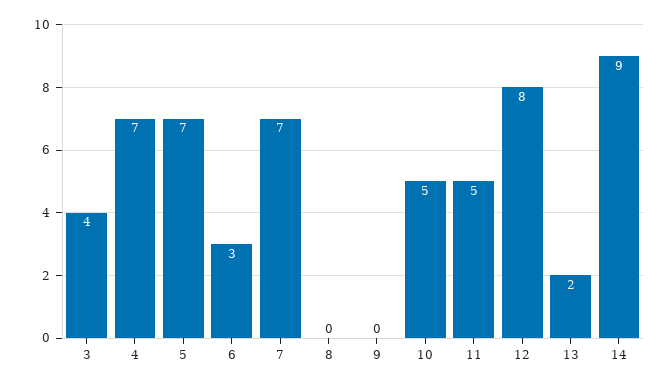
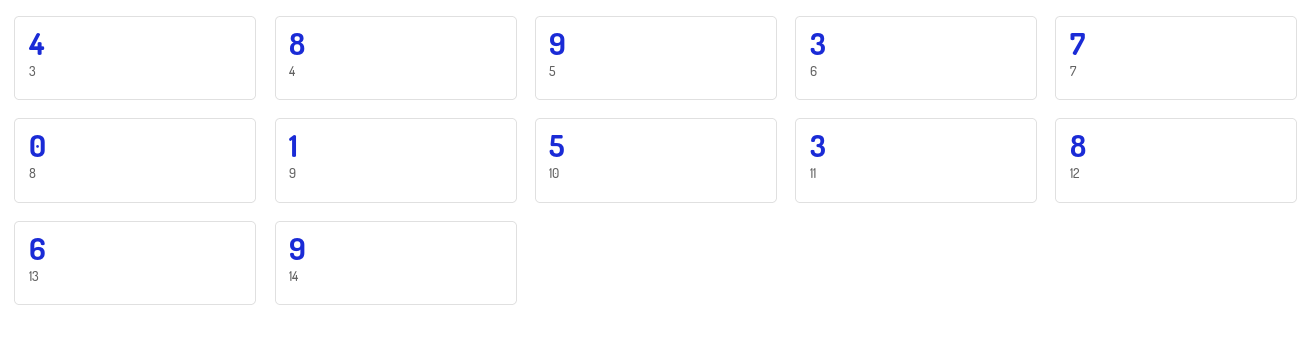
4: 7 -> 8
5: 7 -> 9
9: 0 -> 1
11: 5 -> 3
13: 2 -> 6

